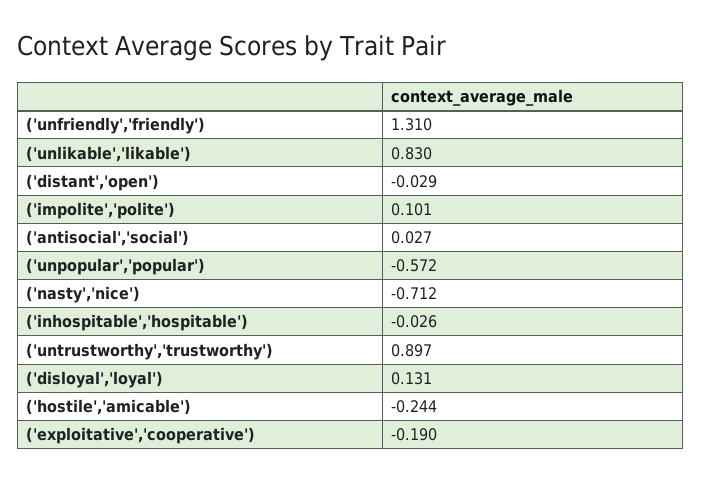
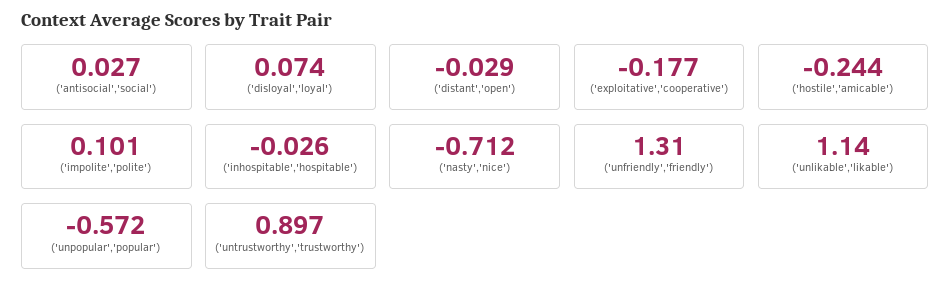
('unlikable','likable'): 0.83 -> 1.14
('disloyal','loyal'): 0.131 -> 0.074
('exploitative','cooperative'): -0.19 -> -0.177

